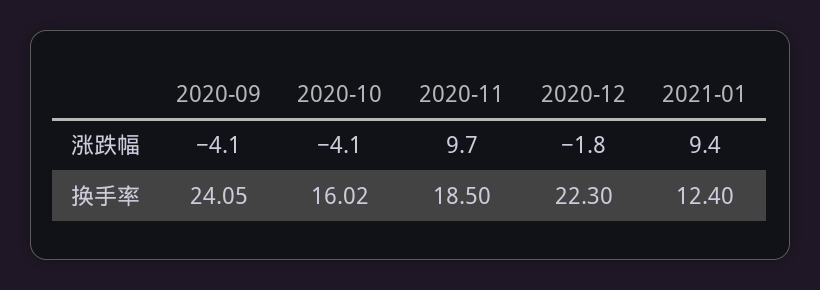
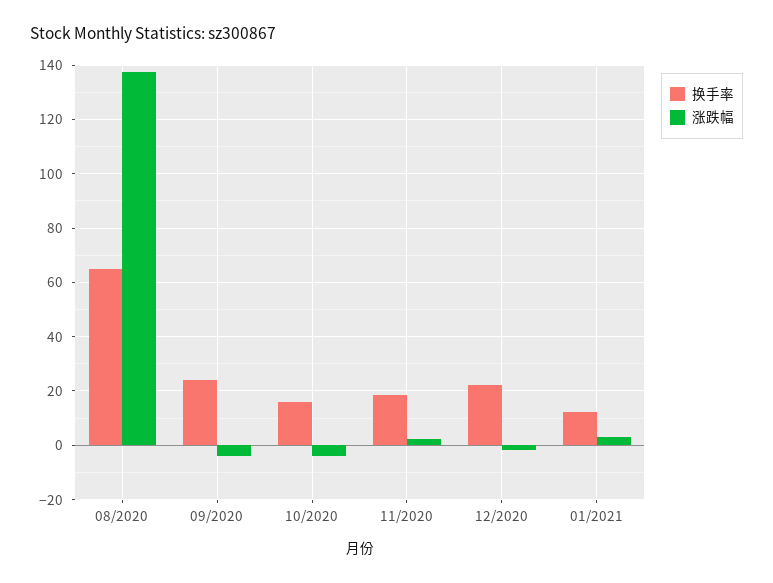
涨跌幅, 2020-11: 9.7 -> 2.5
涨跌幅, 2021-01: 9.4 -> 2.5
换手率, 08/2020: none -> 65
涨跌幅, 08/2020: none -> 137.5

